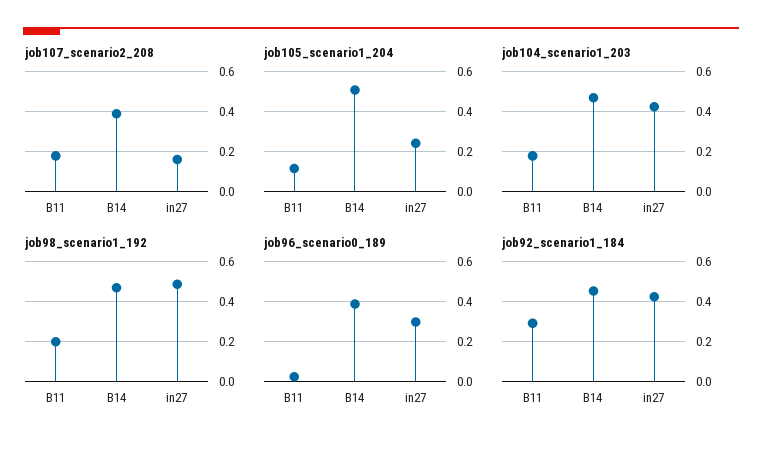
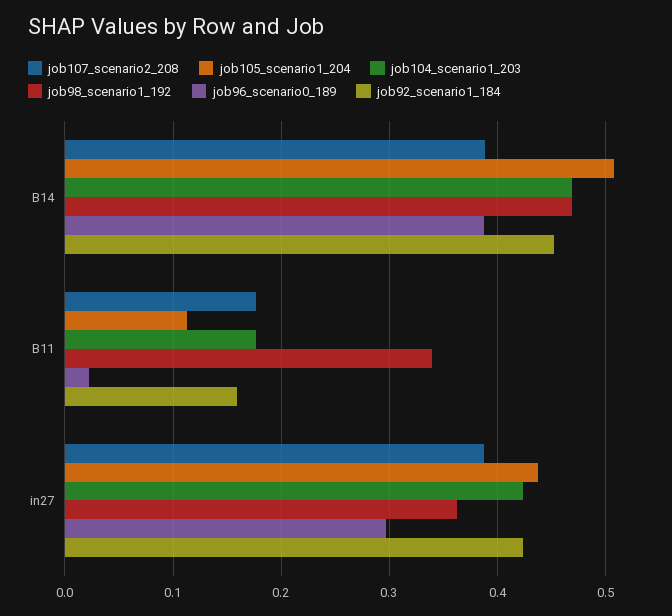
job107_scenario2_208, in27: 0.15 -> 0.39
job105_scenario1_204, in27: 0.25 -> 0.44
job98_scenario1_192, B11: 0.2 -> 0.34
job98_scenario1_192, in27: 0.5 -> 0.36
job92_scenario1_184, B11: 0.3 -> 0.16

